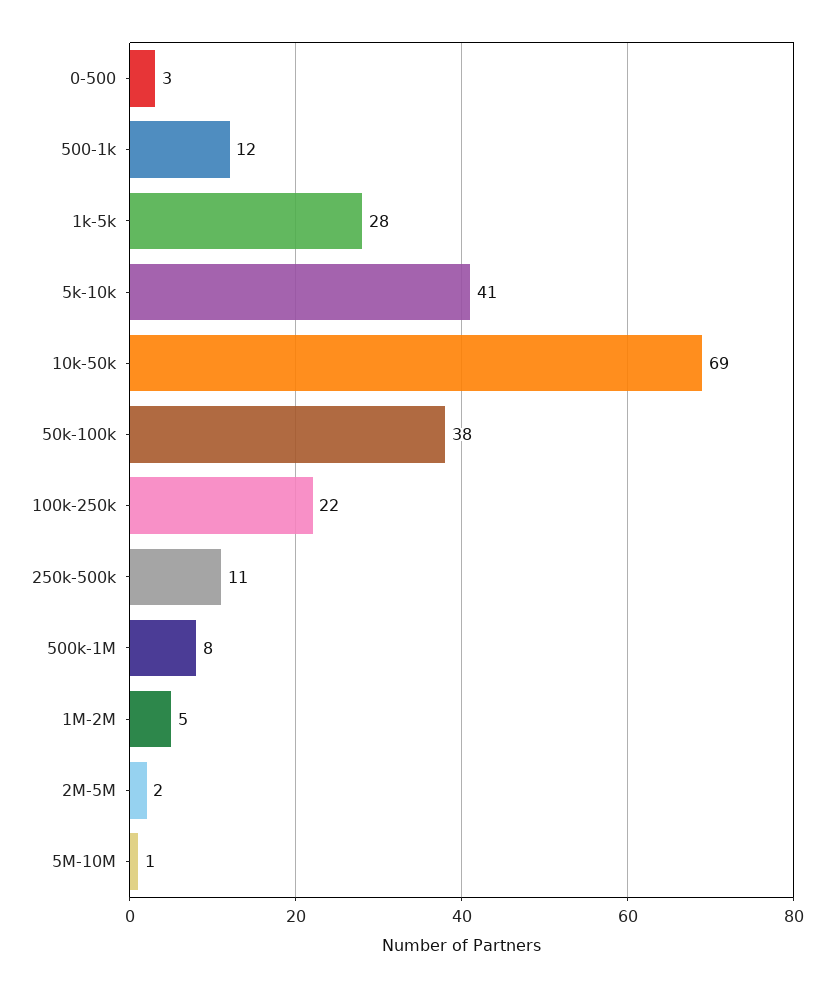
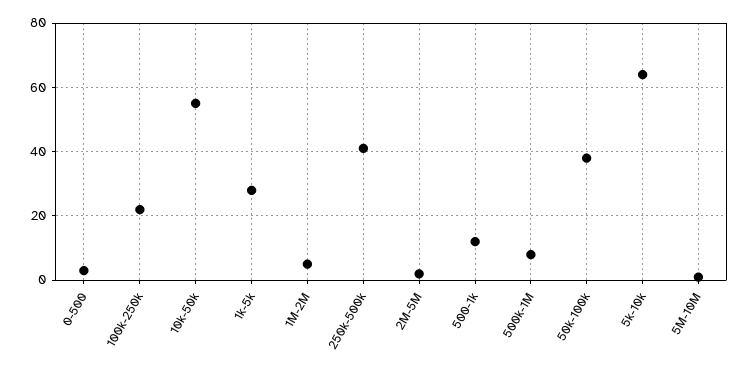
5k-10k: 41 -> 65
10k-50k: 69 -> 55
250k-500k: 11 -> 40

